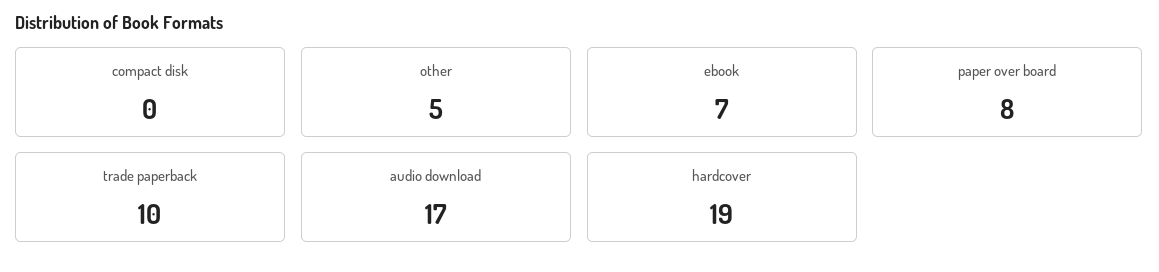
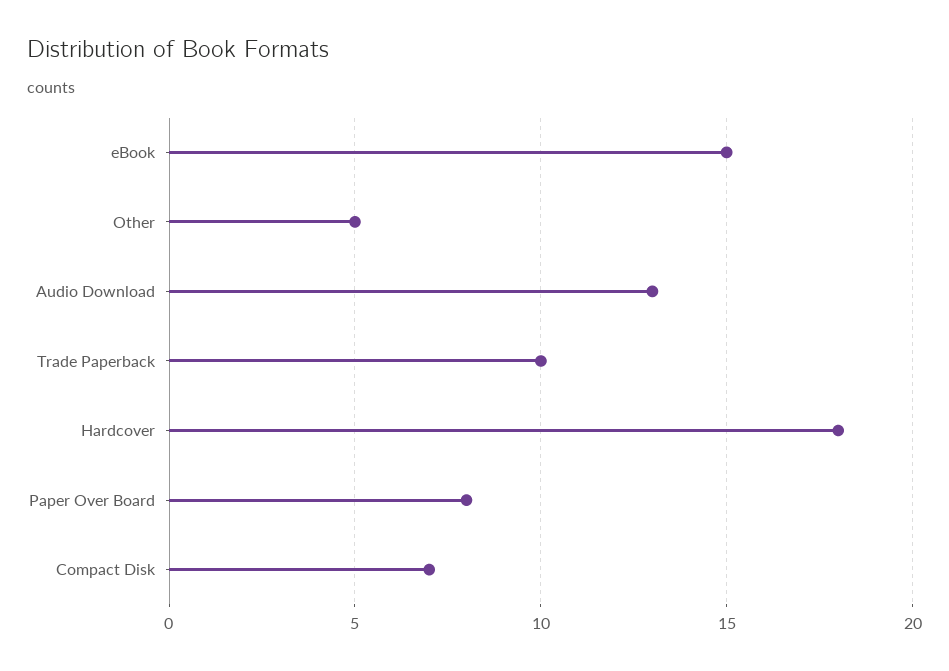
compact disk: 0 -> 7
ebook: 7 -> 15
audio download: 17 -> 13
hardcover: 19 -> 18

